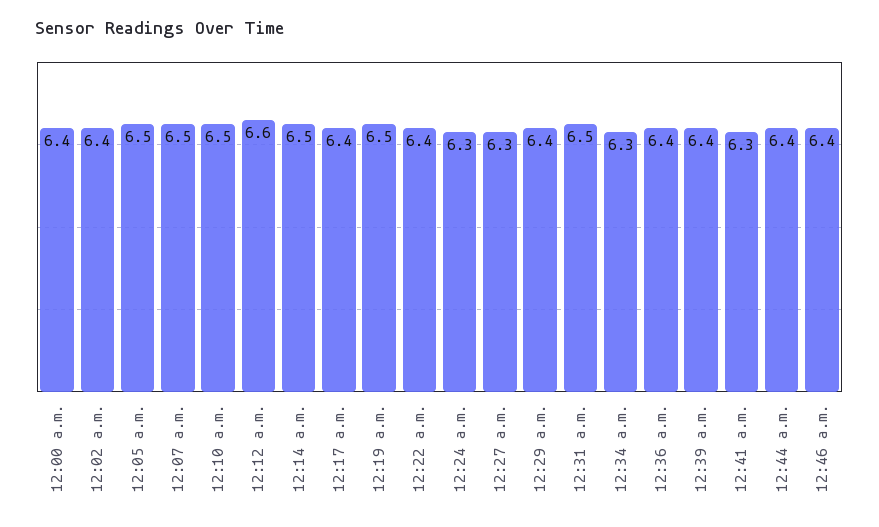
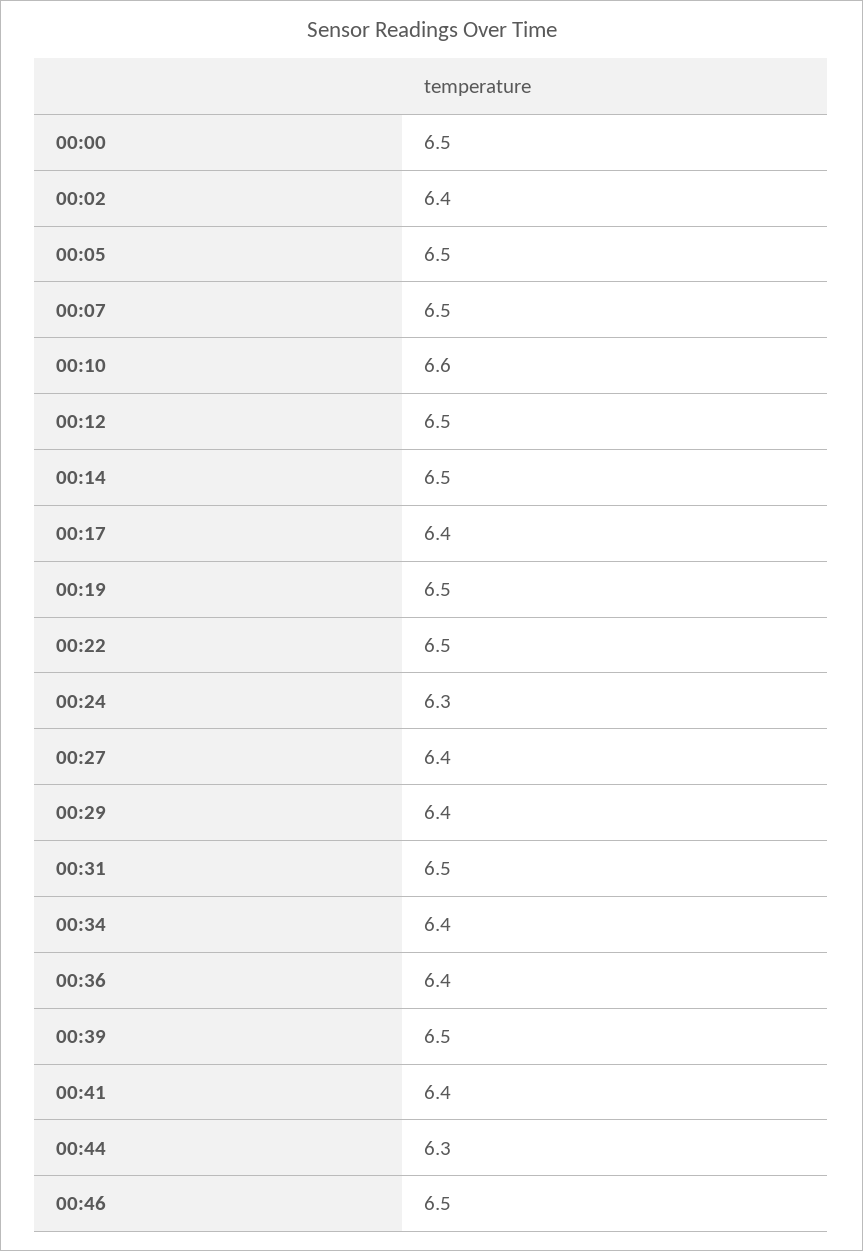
12:00 a.m.: 6.4 -> 6.5
12:10 a.m.: 6.5 -> 6.6
12:12 a.m.: 6.6 -> 6.5
12:22 a.m.: 6.4 -> 6.5
12:27 a.m.: 6.3 -> 6.4
12:34 a.m.: 6.3 -> 6.4
12:39 a.m.: 6.4 -> 6.5
12:41 a.m.: 6.3 -> 6.4
12:44 a.m.: 6.4 -> 6.3
12:46 a.m.: 6.4 -> 6.5

